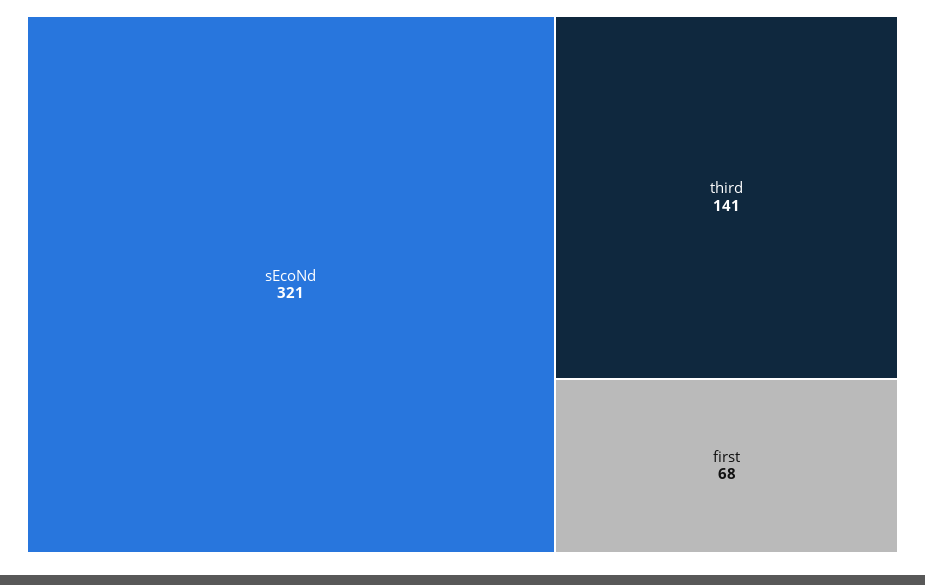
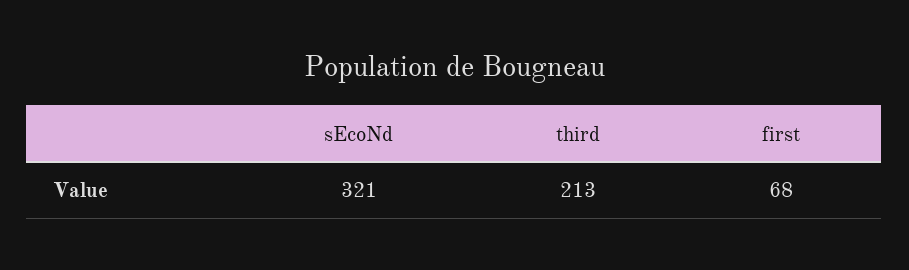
third: 141 -> 213

